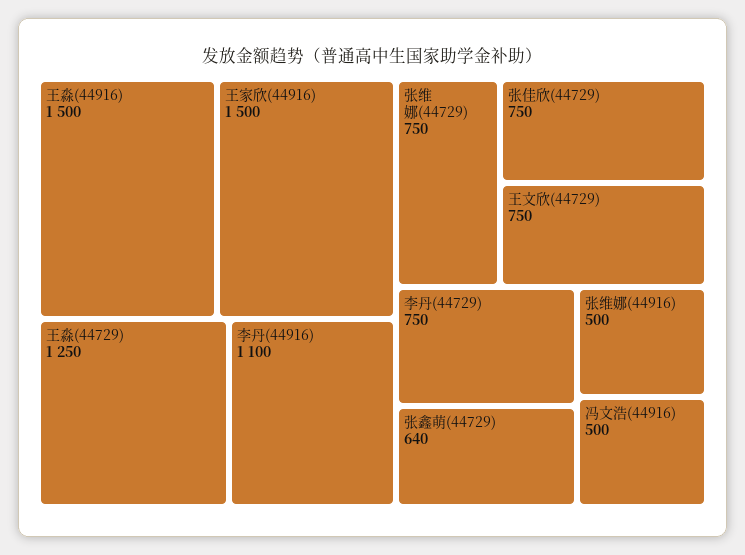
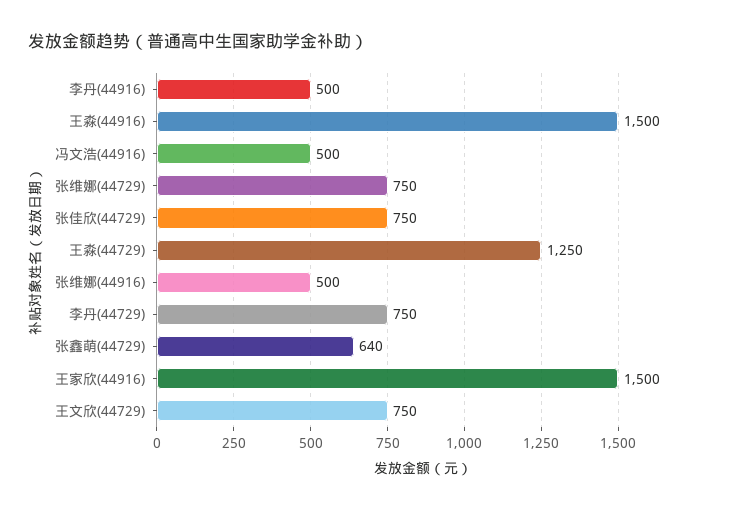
李丹(44916): 1100 -> 500

